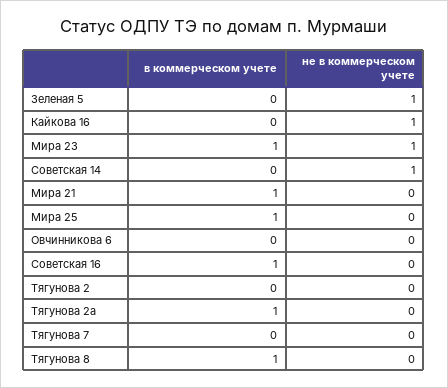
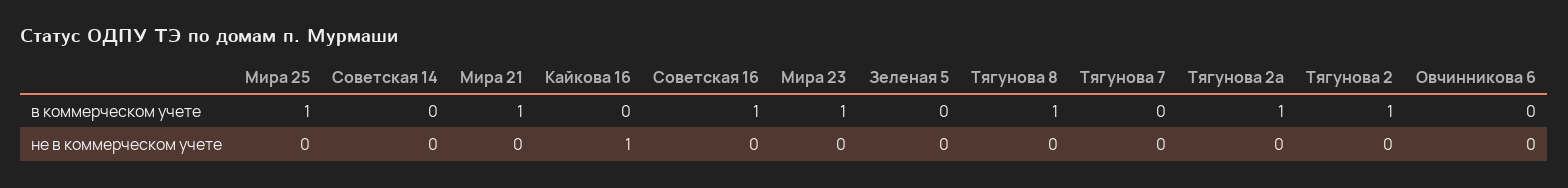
не в коммерческом учете, Зеленая 5: 1 -> 0
не в коммерческом учете, Мира 23: 1 -> 0
не в коммерческом учете, Советская 14: 1 -> 0
в коммерческом учете, Тягунова 2: 0 -> 1

